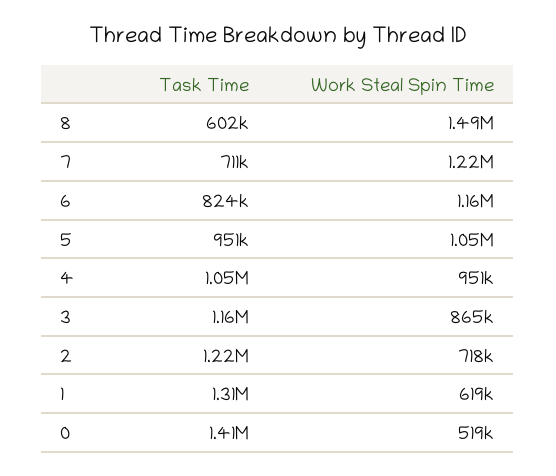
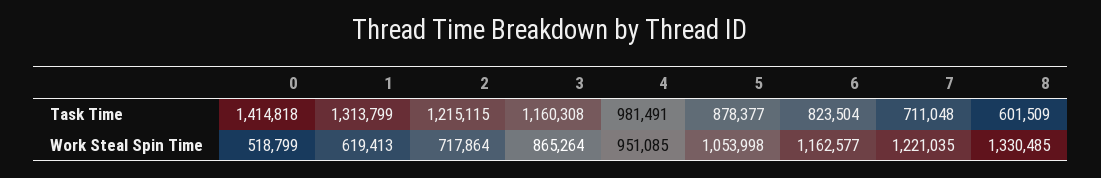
Work Steal Spin Time, 8: 1490000 -> 1330485
Task Time, 5: 951000 -> 878377
Task Time, 4: 1050000 -> 981491

